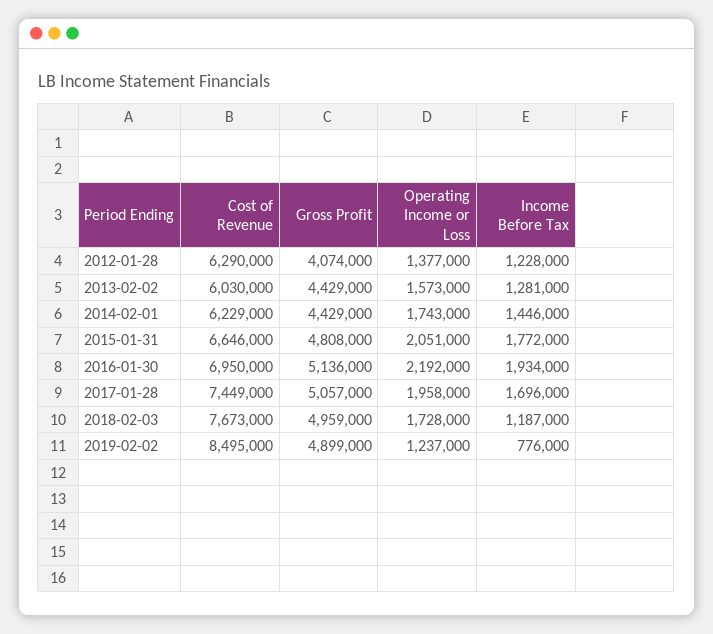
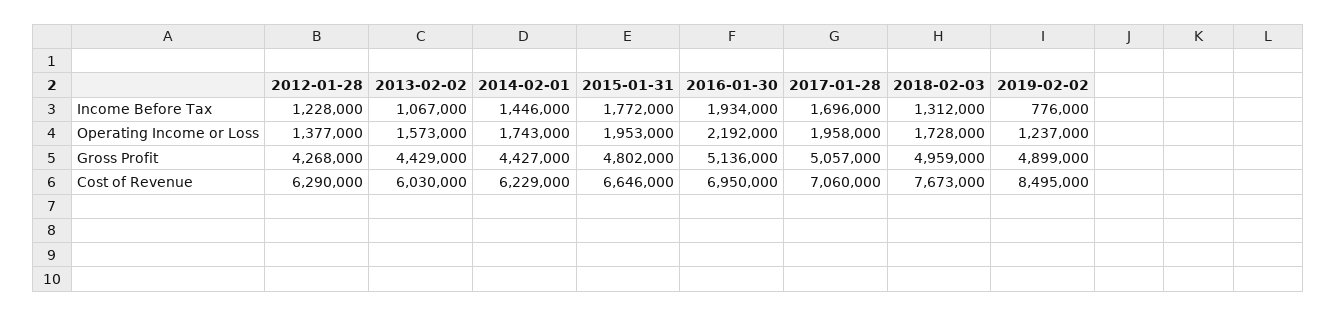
Gross Profit, 2012-01-28: 4074000 -> 4268000
Income Before Tax, 2013-02-02: 1281000 -> 1067000
Gross Profit, 2014-02-01: 4429000 -> 4427000
Gross Profit, 2015-01-31: 4808000 -> 4802000
Operating Income or Loss, 2015-01-31: 2051000 -> 1953000
Cost of Revenue, 2017-01-28: 7449000 -> 7060000
Income Before Tax, 2018-02-03: 1187000 -> 1312000

